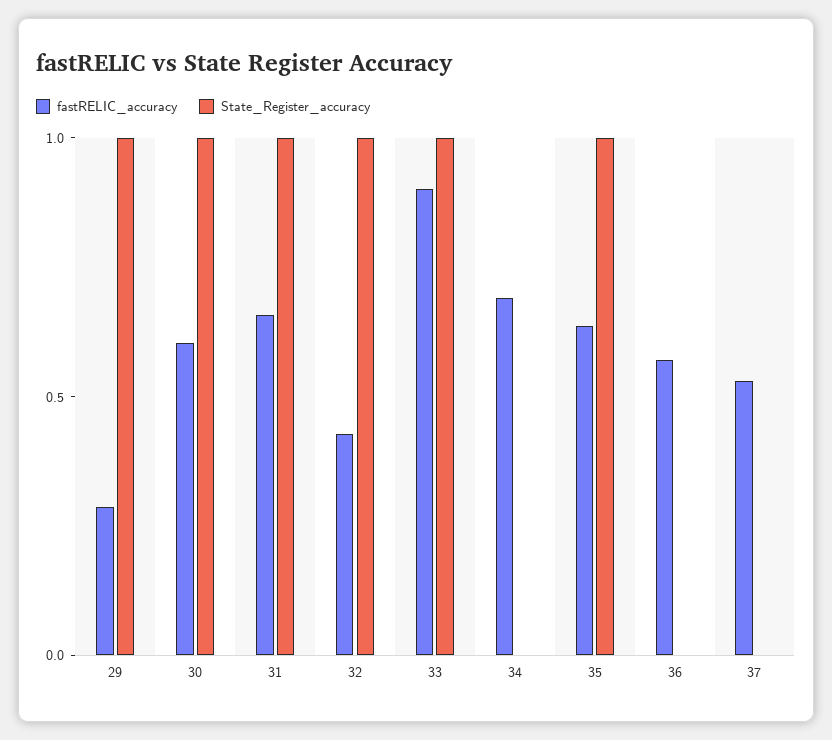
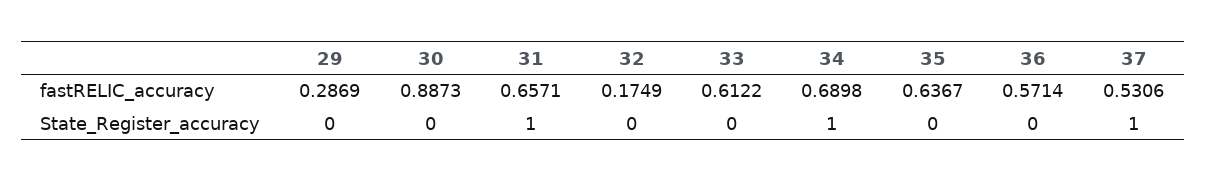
State_Register_accuracy, 29: 1 -> 0
fastRELIC_accuracy, 30: 0.6 -> 0.8873
State_Register_accuracy, 30: 1 -> 0
fastRELIC_accuracy, 32: 0.4 -> 0.1749
State_Register_accuracy, 32: 1 -> 0
fastRELIC_accuracy, 33: 0.9 -> 0.6122
State_Register_accuracy, 33: 1 -> 0
State_Register_accuracy, 34: 0 -> 1
State_Register_accuracy, 35: 1 -> 0
State_Register_accuracy, 37: 0 -> 1

